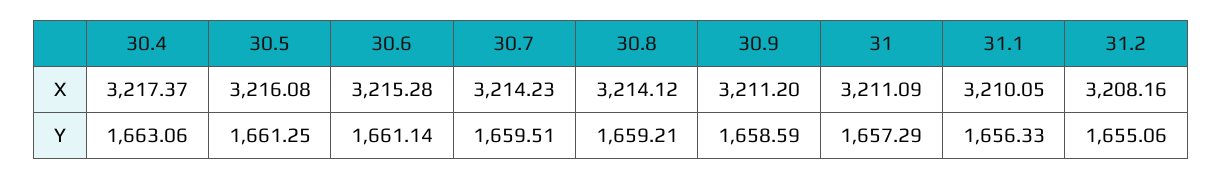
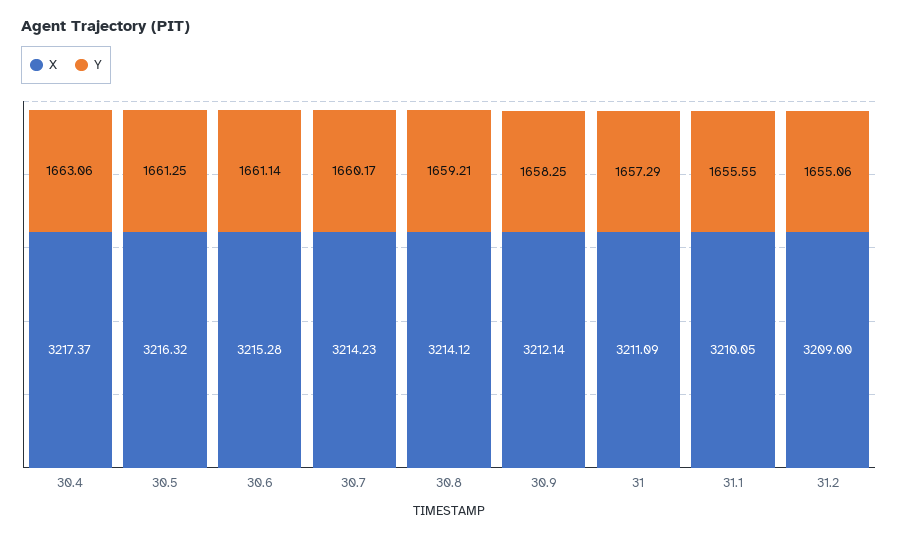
X, 30.5: 3216.08 -> 3216.32
X, 30.9: 3211.2 -> 3212.14
X, 31.2: 3208.16 -> 3209
Y, 30.7: 1659.51 -> 1660.17
Y, 30.9: 1658.59 -> 1658.25
Y, 31.1: 1656.33 -> 1655.55

